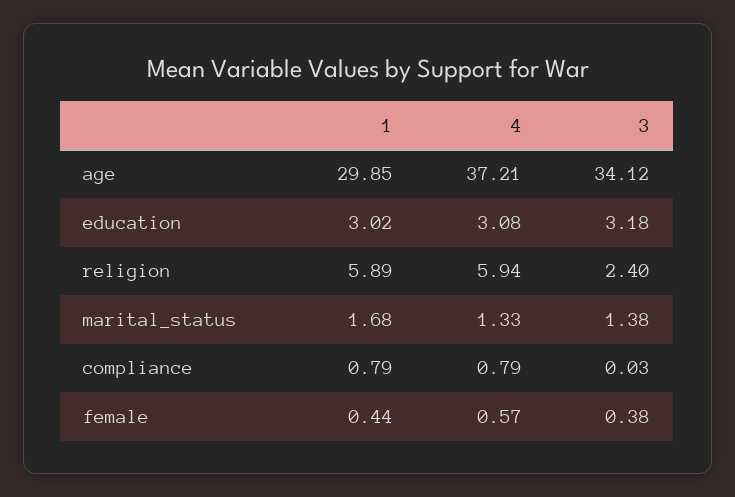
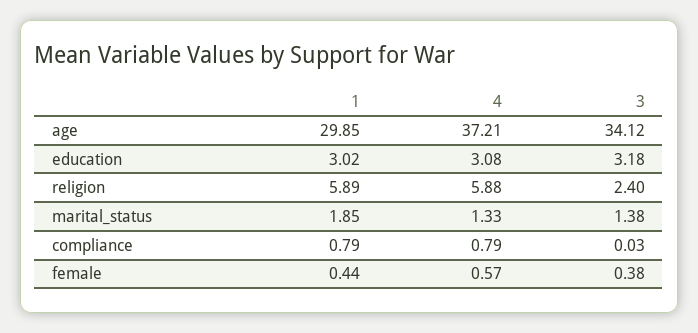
4, religion: 5.94 -> 5.88
1, marital_status: 1.68 -> 1.85

